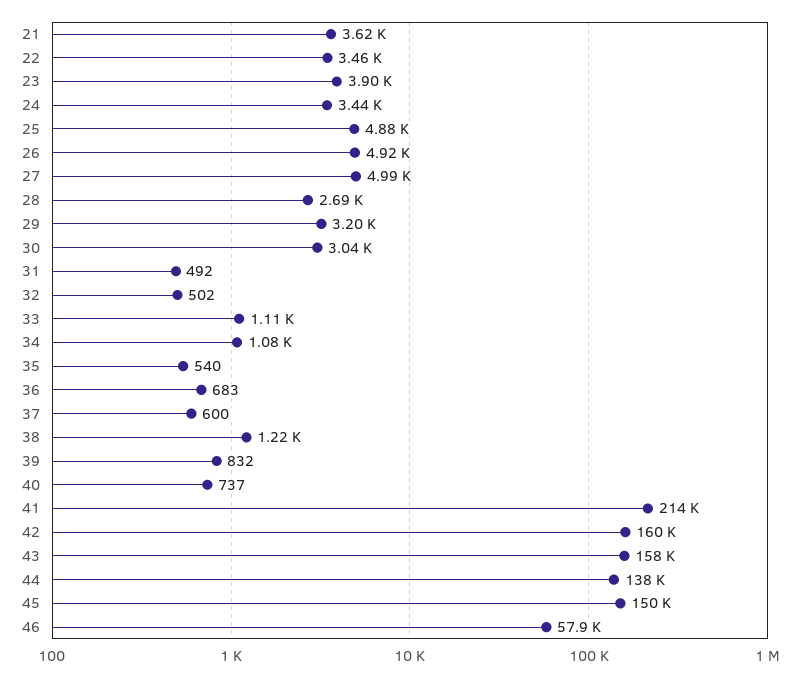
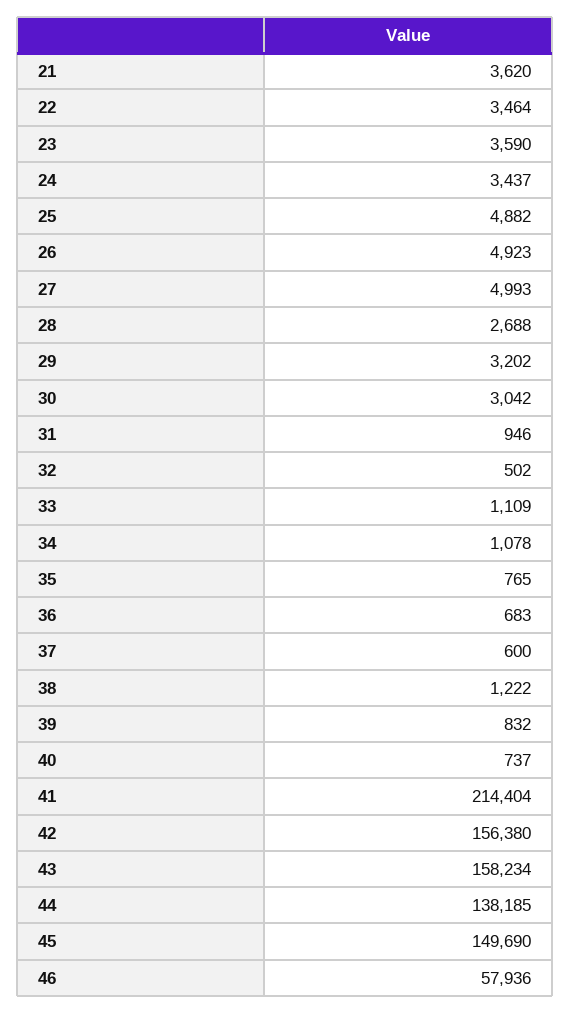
23: 3900 -> 3590
31: 492 -> 946
35: 540 -> 765
42: 160000 -> 156380

